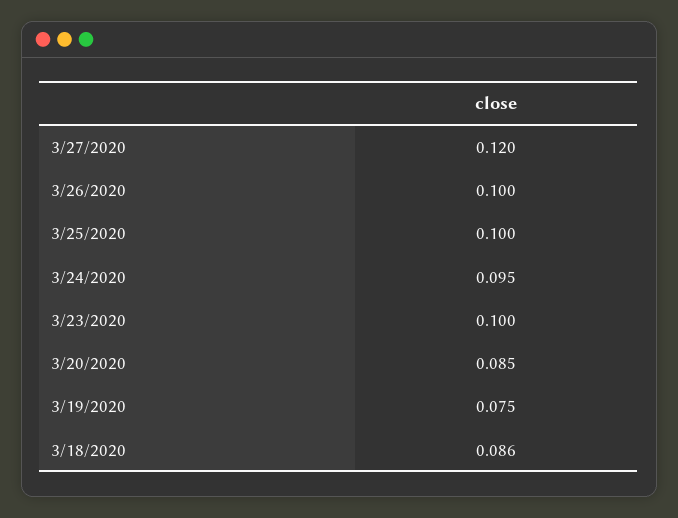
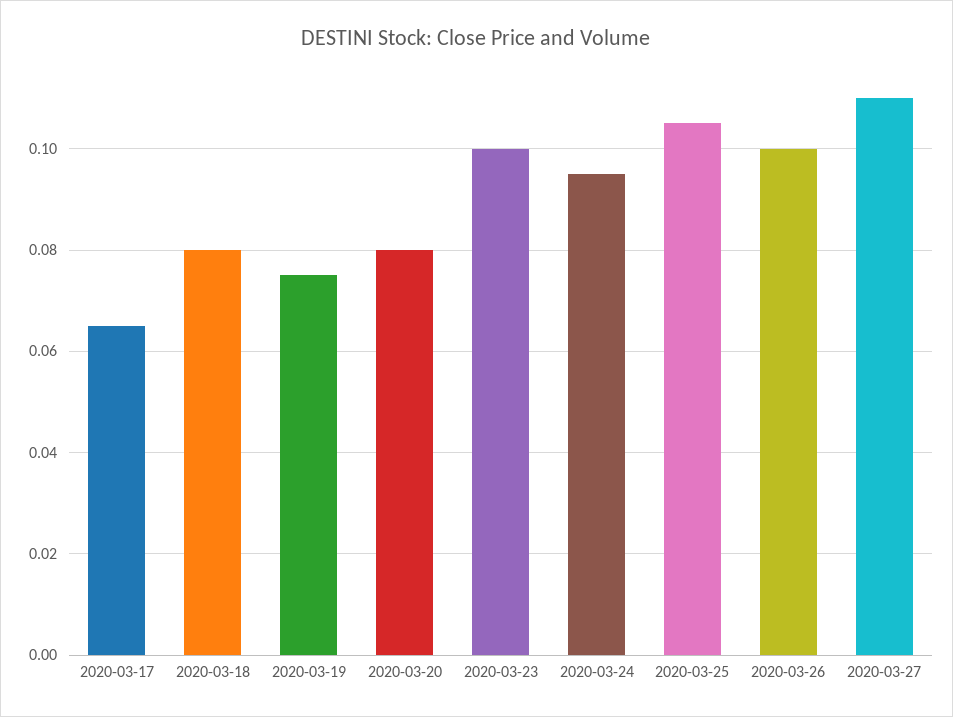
3/27/2020: 0.12 -> 0.11
3/25/2020: 0.1 -> 0.105
3/20/2020: 0.085 -> 0.08
3/18/2020: 0.086 -> 0.08
2020-03-17: none -> 0.065

